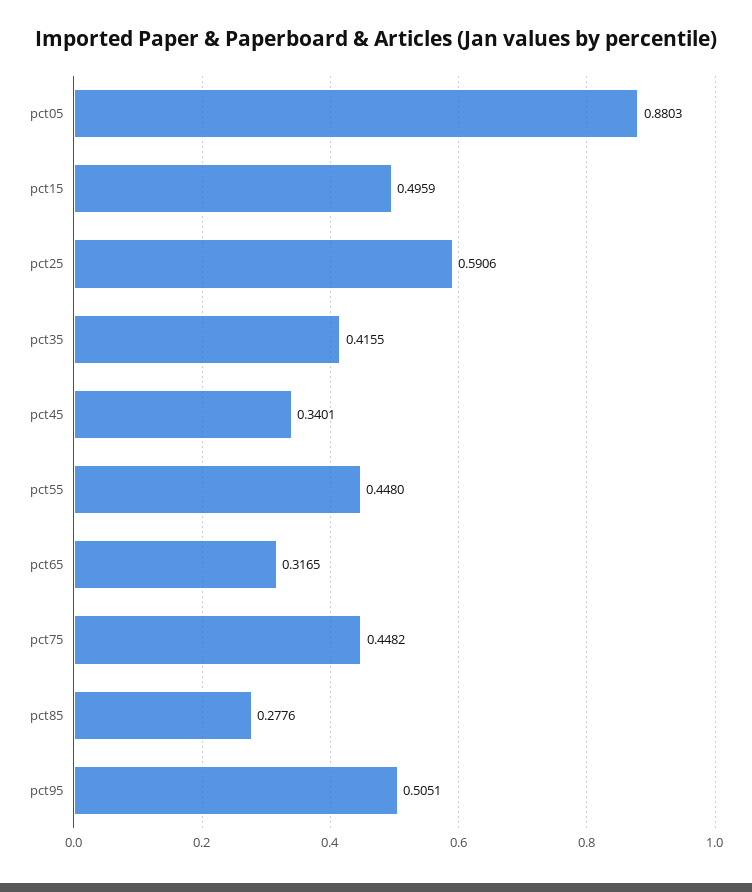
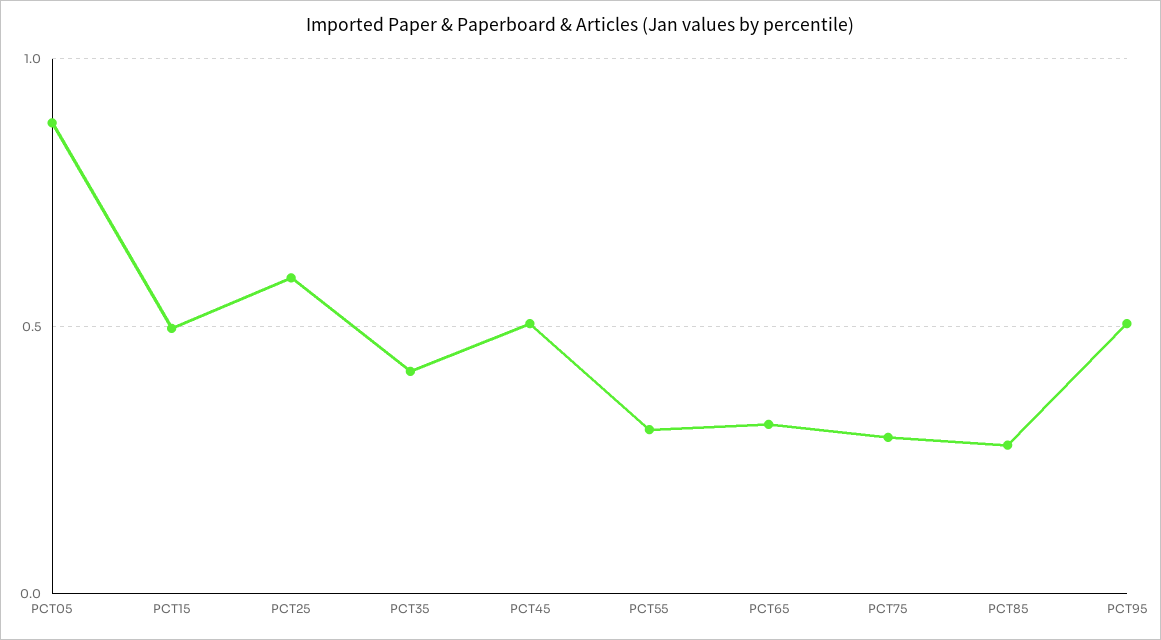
pct45: 0.3401 -> 0.5
pct55: 0.448 -> 0.3
pct75: 0.4482 -> 0.3

